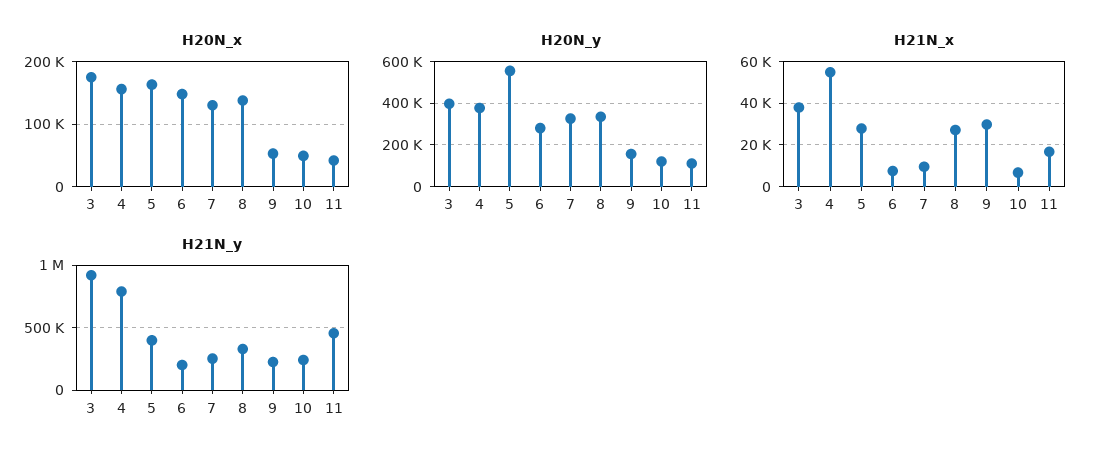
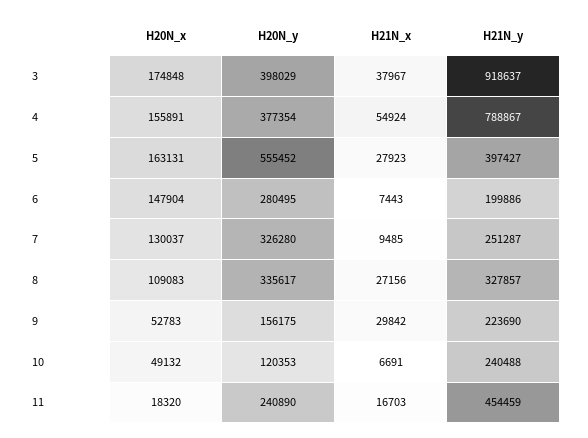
H20N_x, 8: 140000 -> 109083
H20N_x, 11: 40000 -> 18320
H20N_y, 11: 100000 -> 240890

